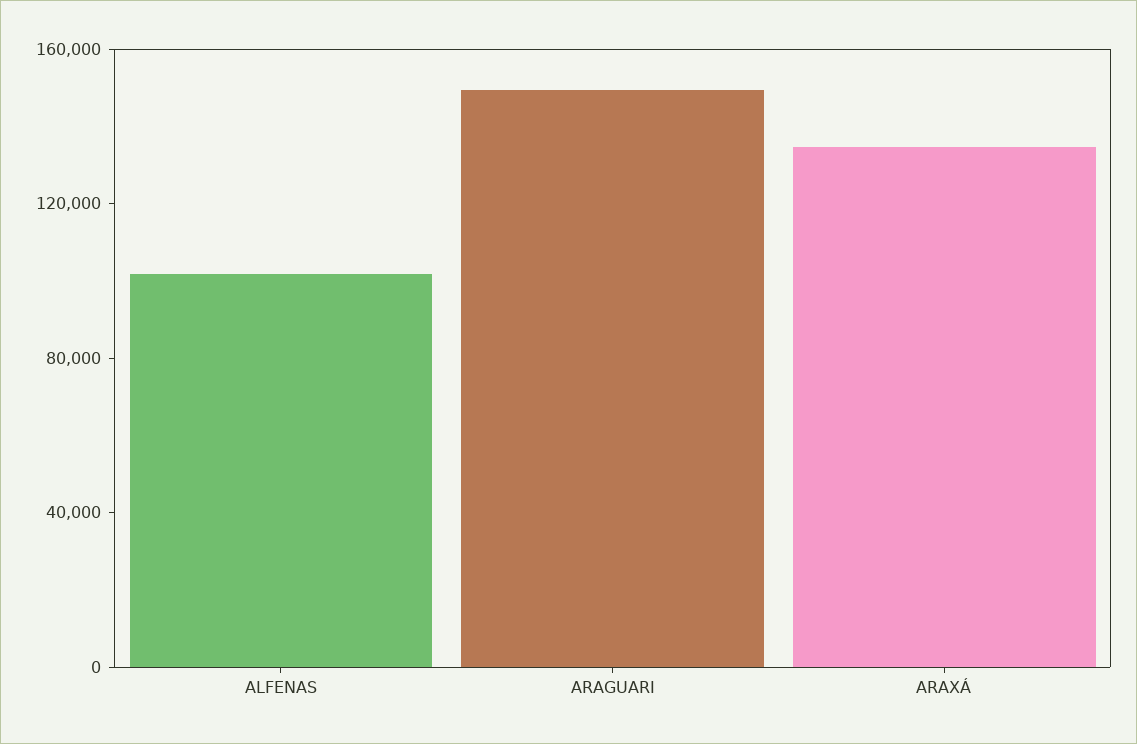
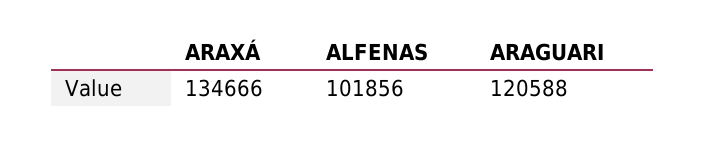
ARAGUARI: 150000 -> 120588

